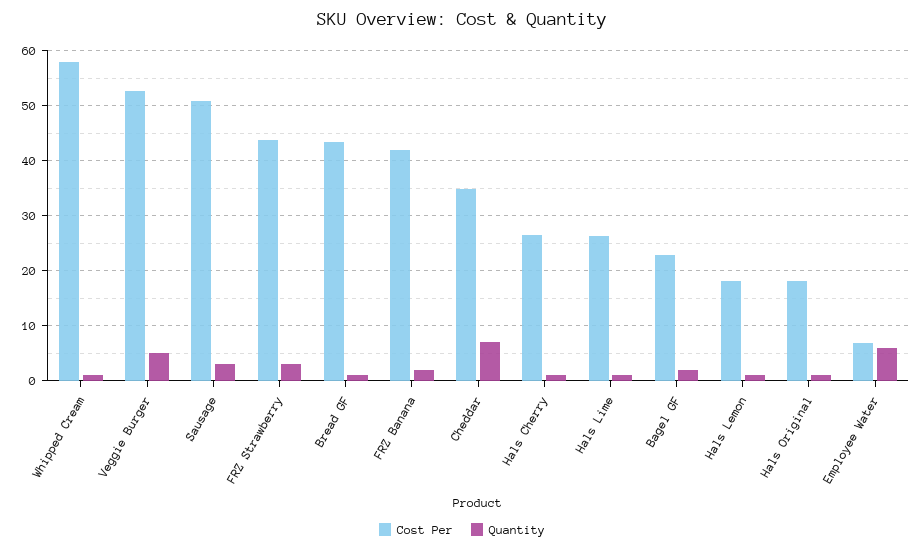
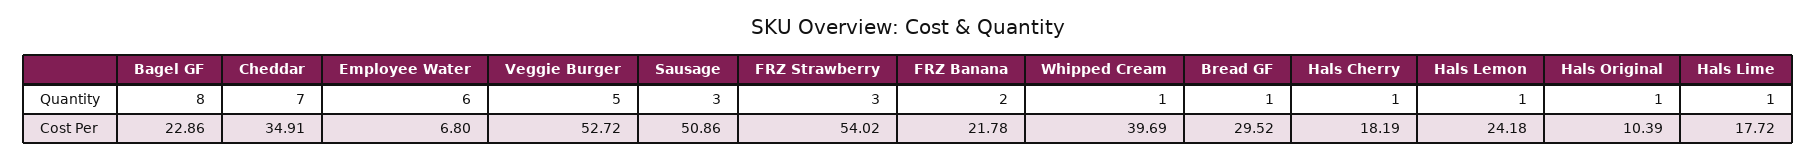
Cost Per, Whipped Cream: 58 -> 39.69
Cost Per, FRZ Strawberry: 44 -> 54.02
Cost Per, Bread GF: 44 -> 29.52
Cost Per, FRZ Banana: 42 -> 21.78
Cost Per, Hals Cherry: 26 -> 18.19
Cost Per, Hals Lime: 26 -> 17.72
Quantity, Bagel GF: 2 -> 8
Cost Per, Hals Lemon: 18 -> 24.18
Cost Per, Hals Original: 18 -> 10.39

